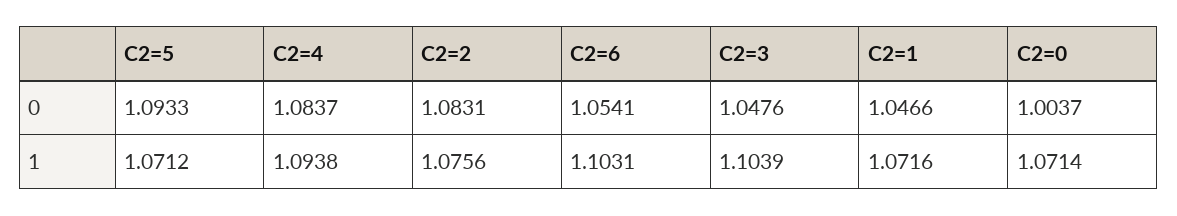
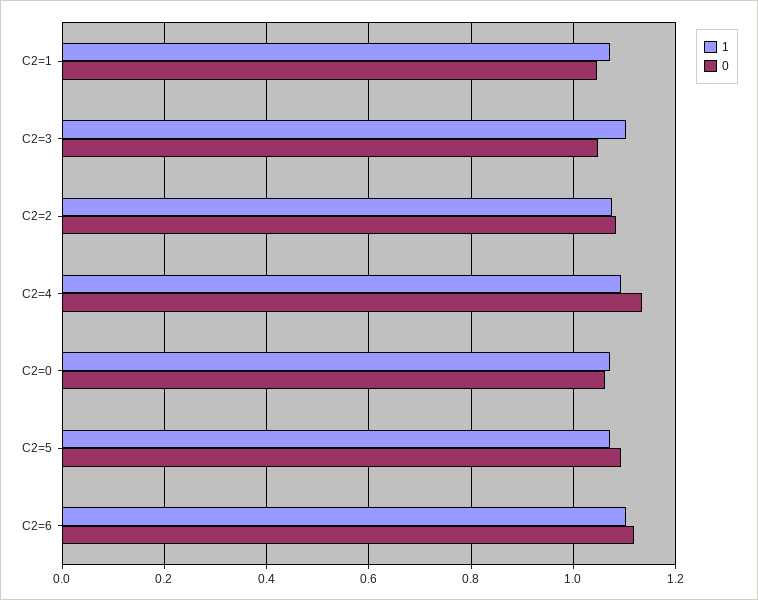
0, C2=4: 1.0837 -> 1.14
0, C2=6: 1.0541 -> 1.12
0, C2=0: 1.0037 -> 1.06

